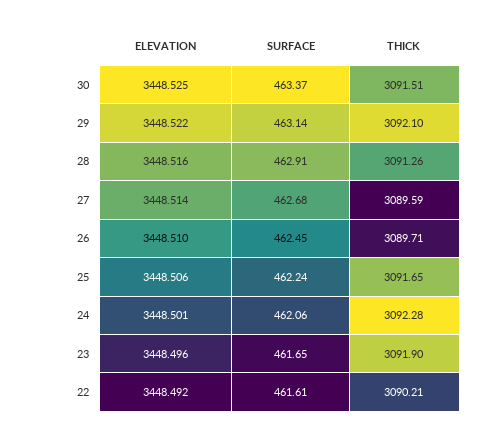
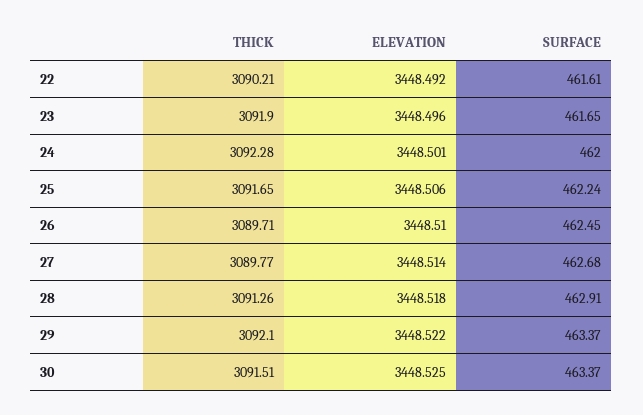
SURFACE, 29: 463.14 -> 463.37
ELEVATION, 28: 3448.516 -> 3448.518
THICK, 27: 3089.59 -> 3089.77
SURFACE, 24: 462.06 -> 462

